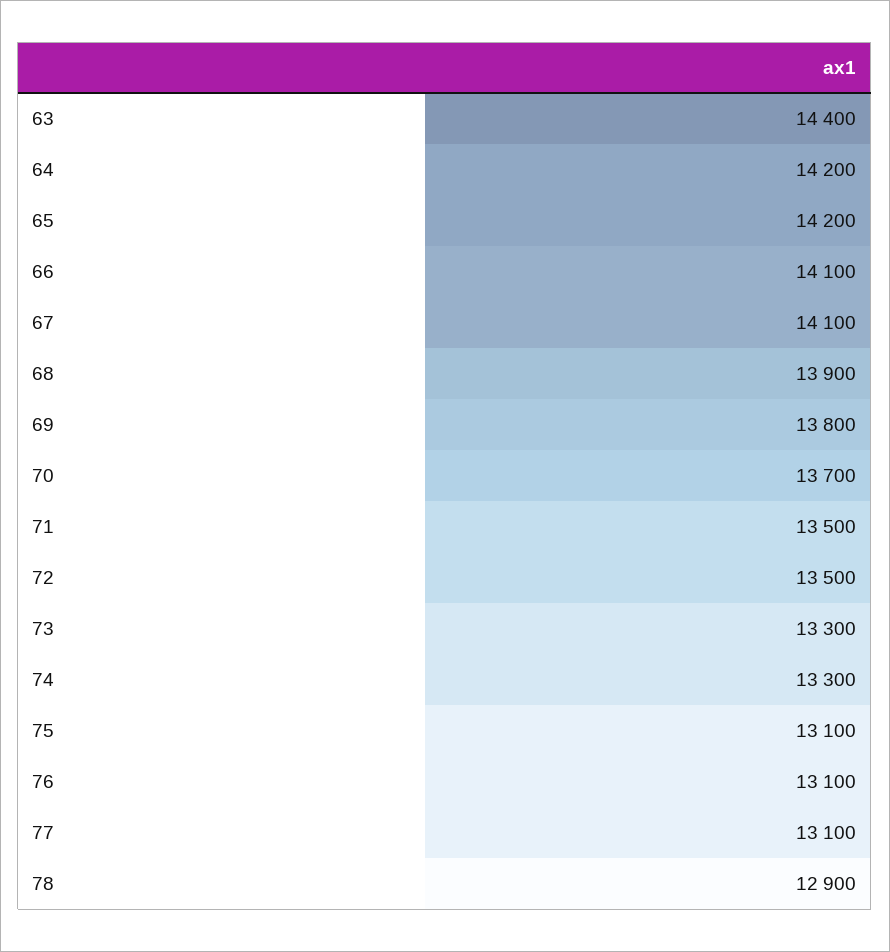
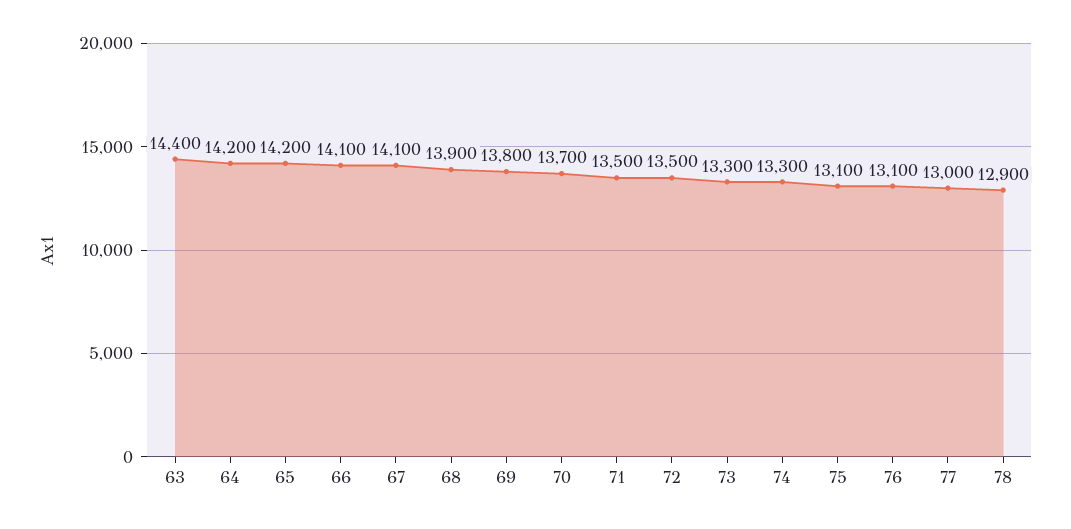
77: 13100 -> 13000

